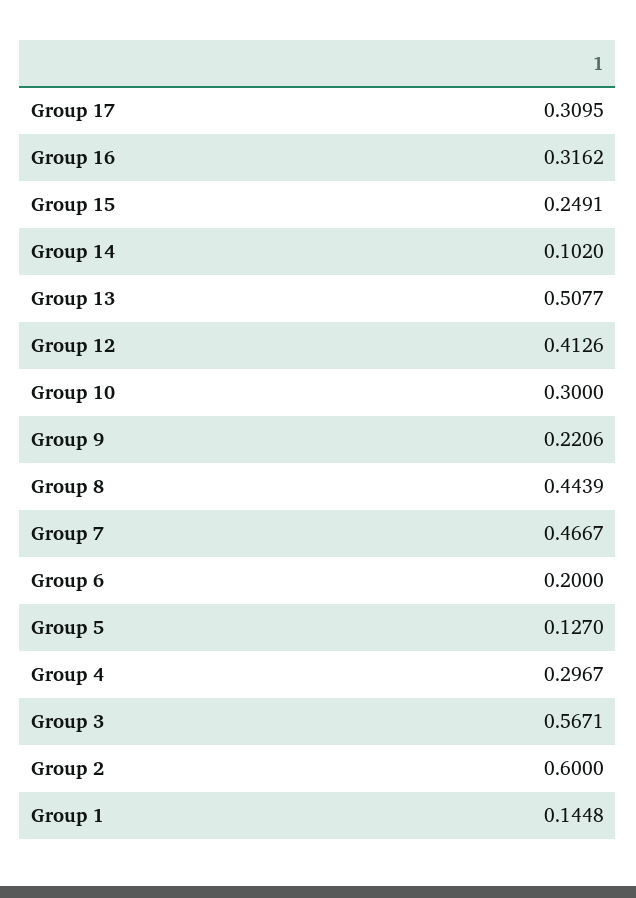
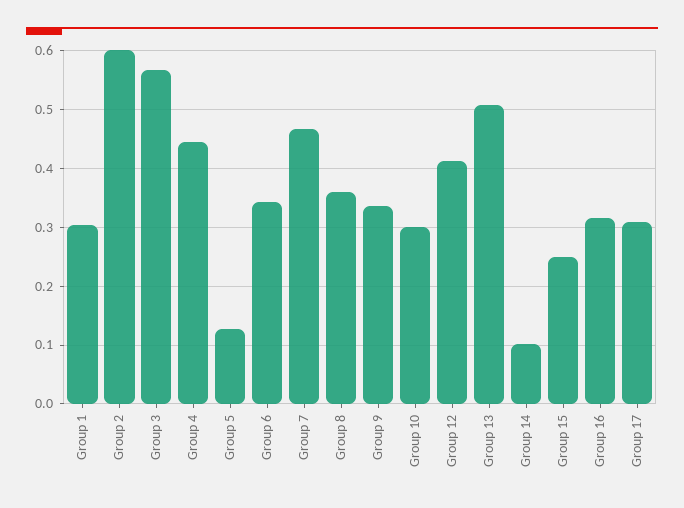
Group 9: 0.2206 -> 0.34
Group 8: 0.4439 -> 0.36
Group 6: 0.2 -> 0.34
Group 4: 0.2967 -> 0.44
Group 1: 0.1448 -> 0.3

